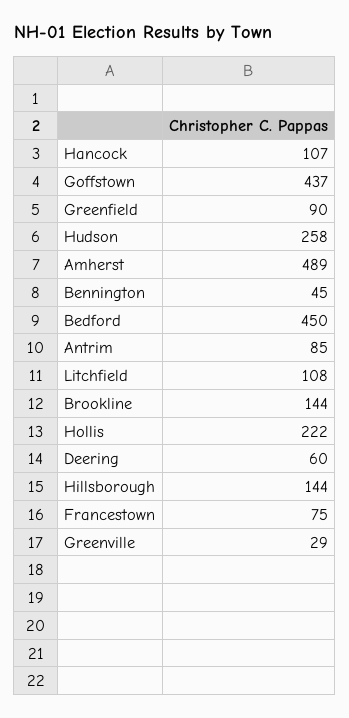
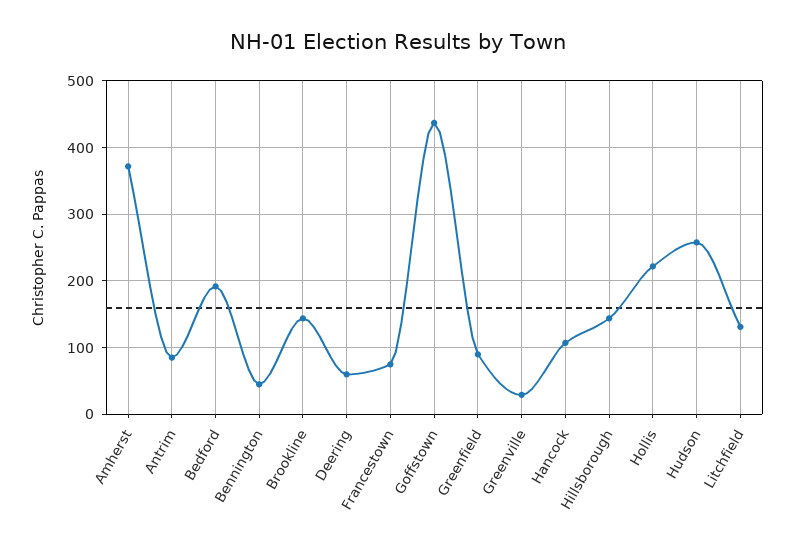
Amherst: 489 -> 370
Bedford: 450 -> 190
Litchfield: 108 -> 130

